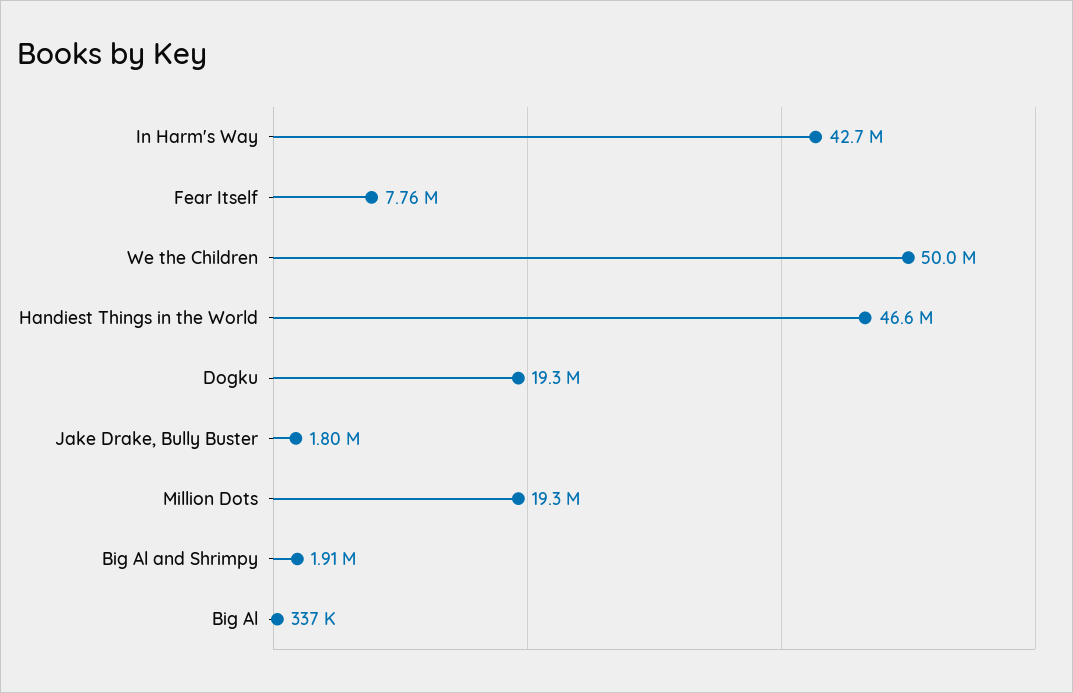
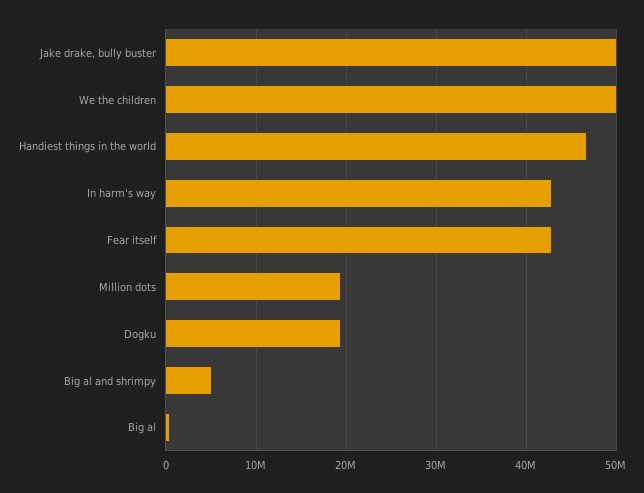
Fear Itself: 7760000 -> 43000000
Jake Drake, Bully Buster: 1800000 -> 50000000
Big Al and Shrimpy: 1910000 -> 5000000

